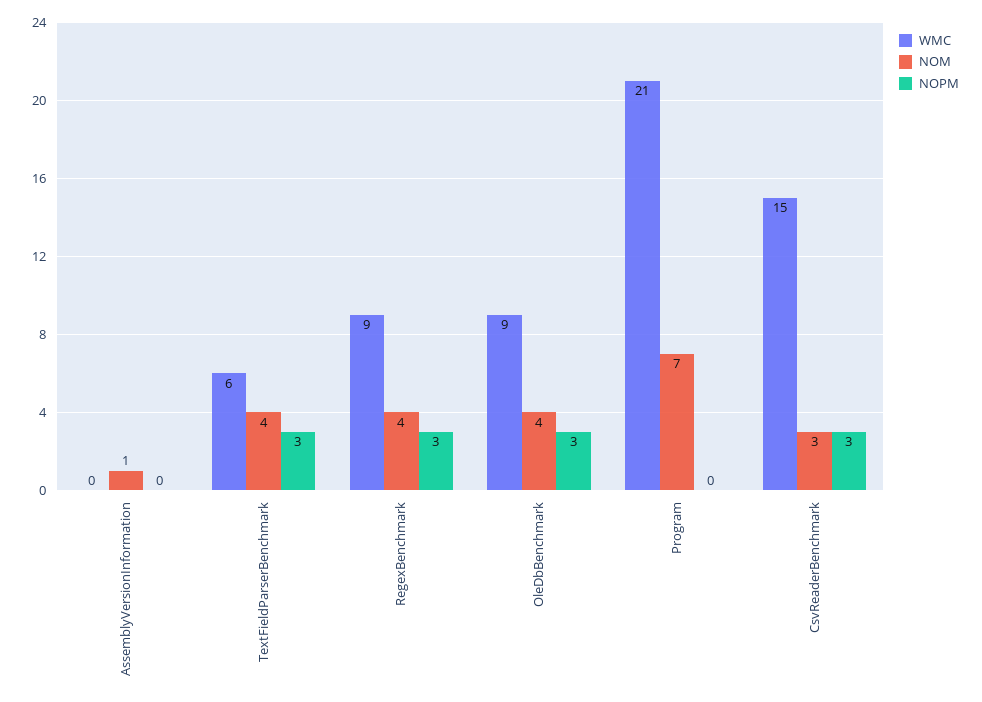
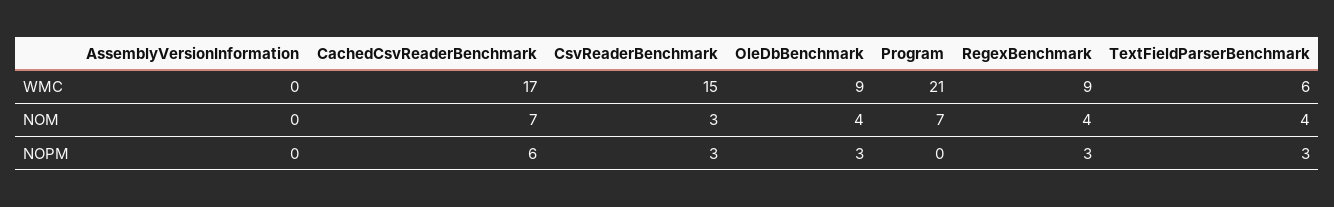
NOM, AssemblyVersionInformation: 1 -> 0
WMC, CachedCsvReaderBenchmark: none -> 17
NOM, CachedCsvReaderBenchmark: none -> 7
NOPM, CachedCsvReaderBenchmark: none -> 6

